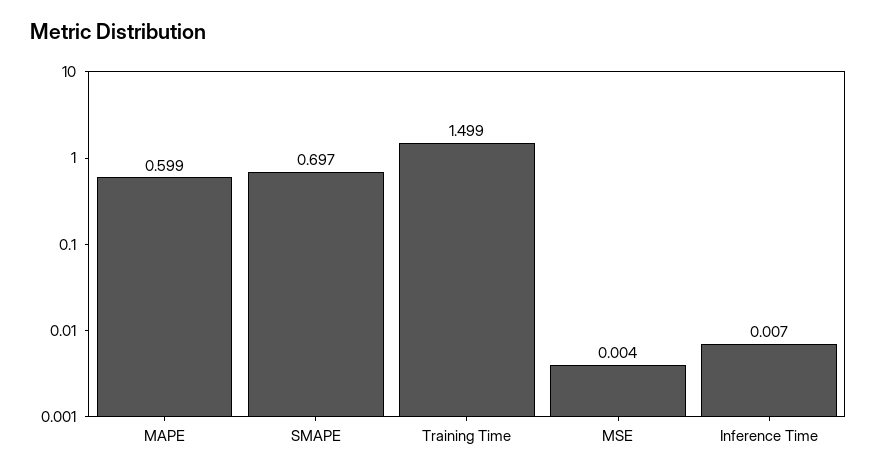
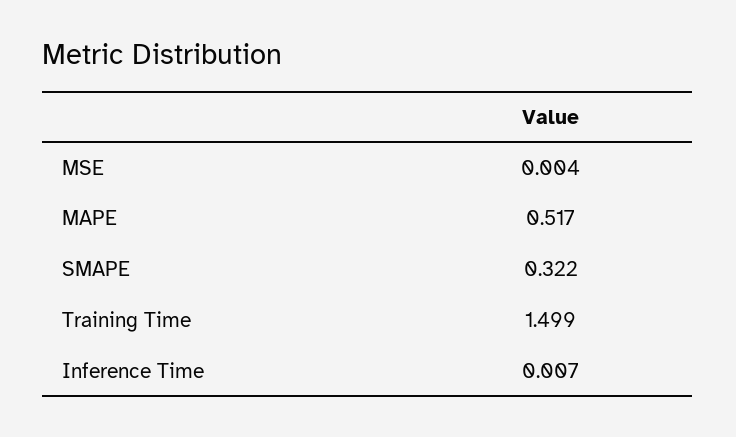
MAPE: 0.599 -> 0.517
SMAPE: 0.697 -> 0.322

